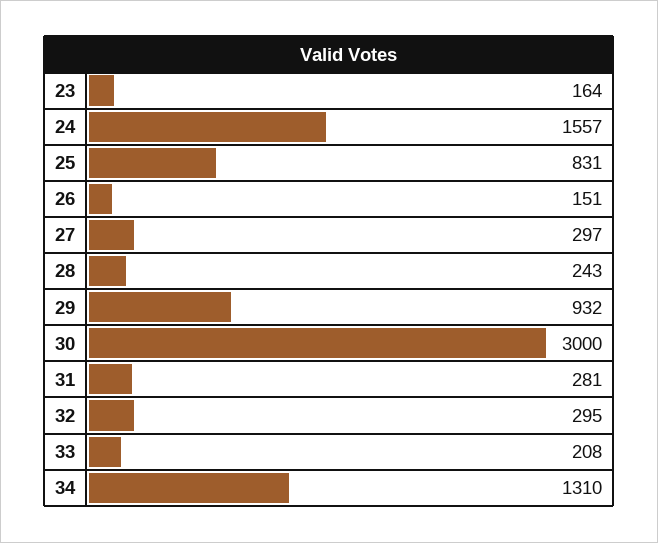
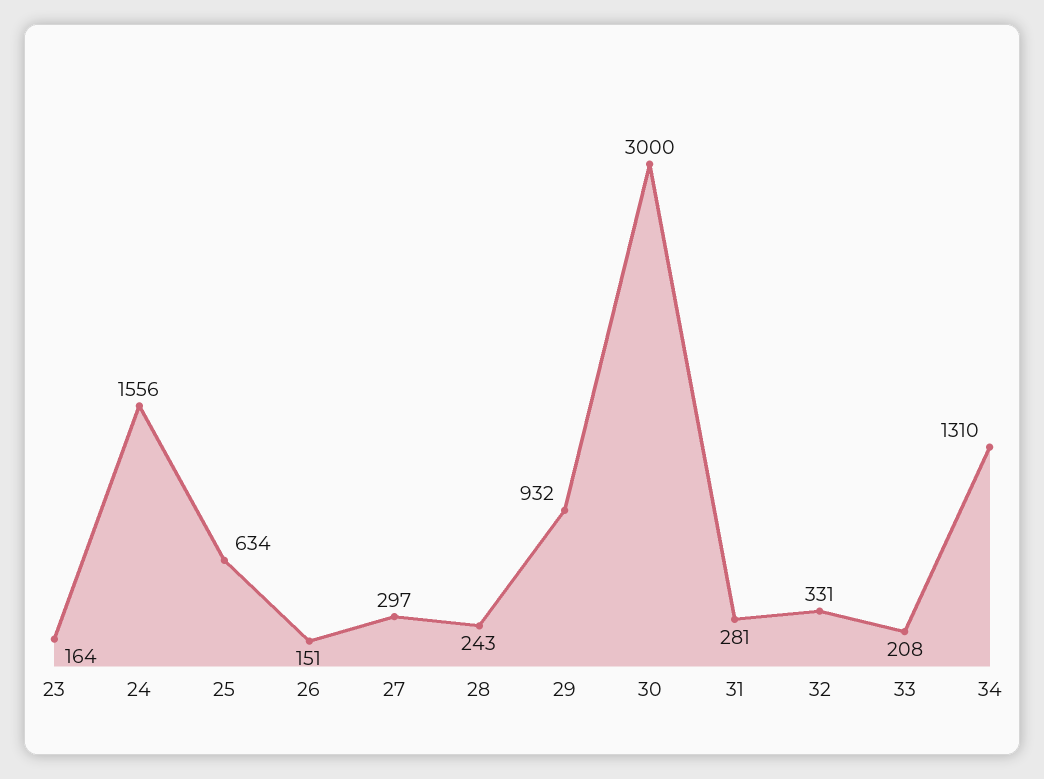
24: 1557 -> 1556
25: 831 -> 634
32: 295 -> 331

